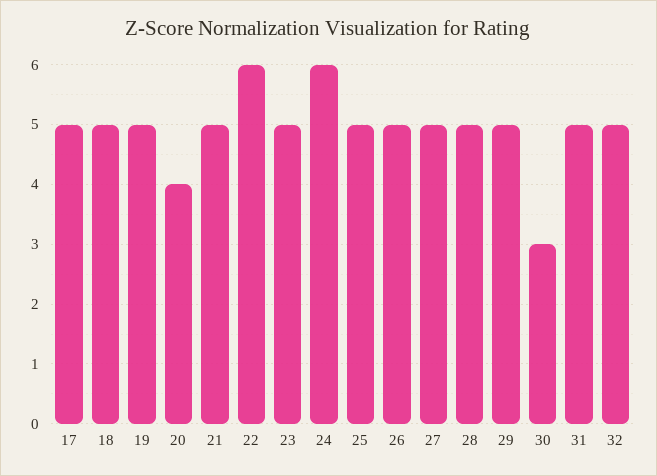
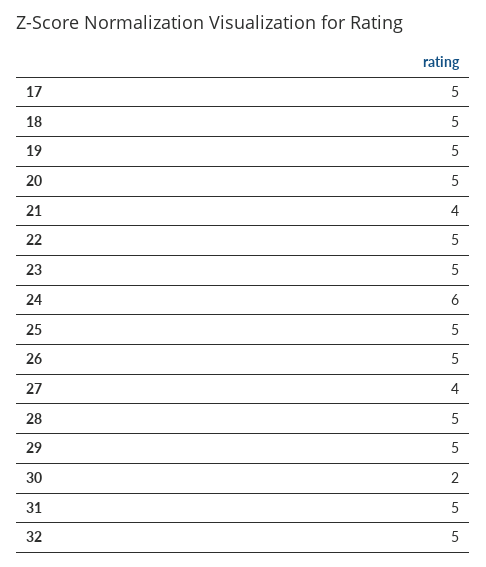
20: 4 -> 5
21: 5 -> 4
22: 6 -> 5
27: 5 -> 4
30: 3 -> 2

